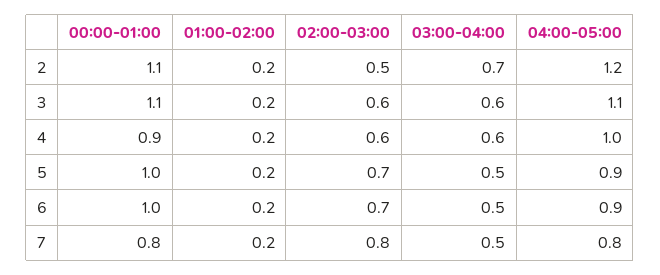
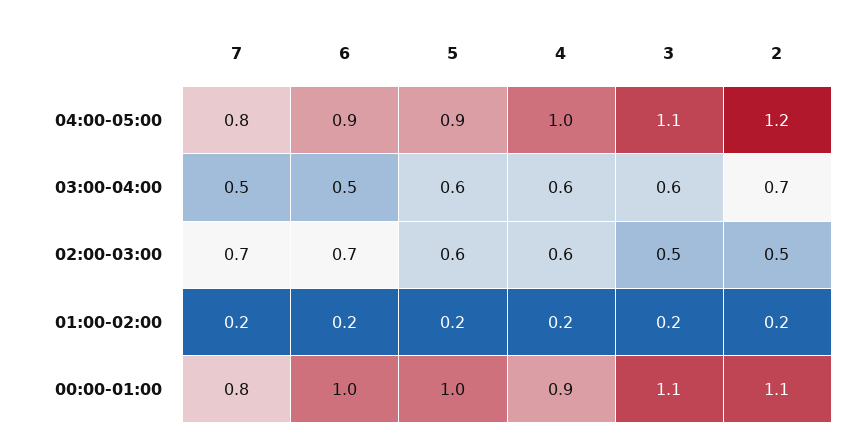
02:00-03:00, 3: 0.6 -> 0.5
02:00-03:00, 5: 0.7 -> 0.6
03:00-04:00, 5: 0.5 -> 0.6
02:00-03:00, 7: 0.8 -> 0.7

